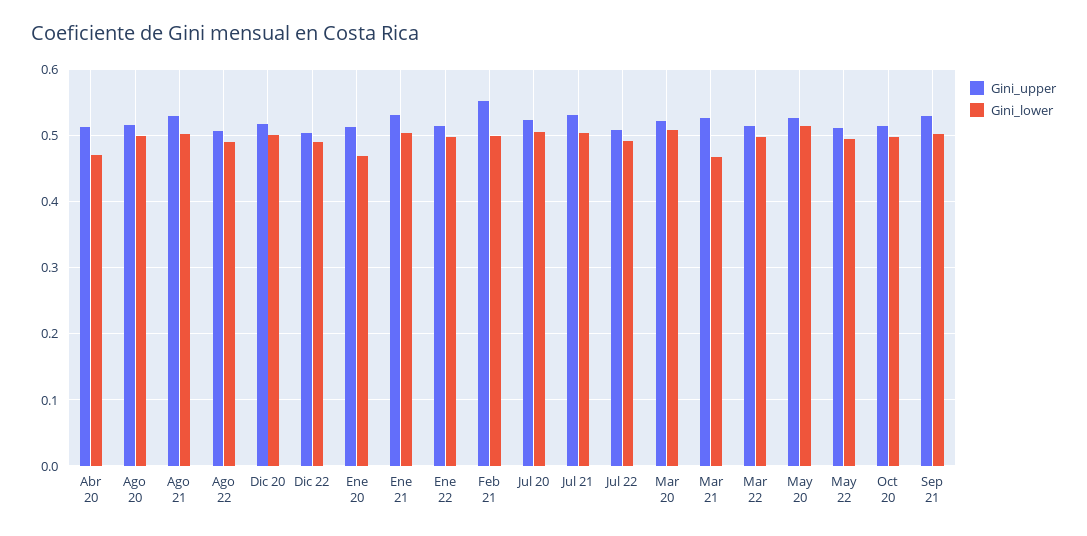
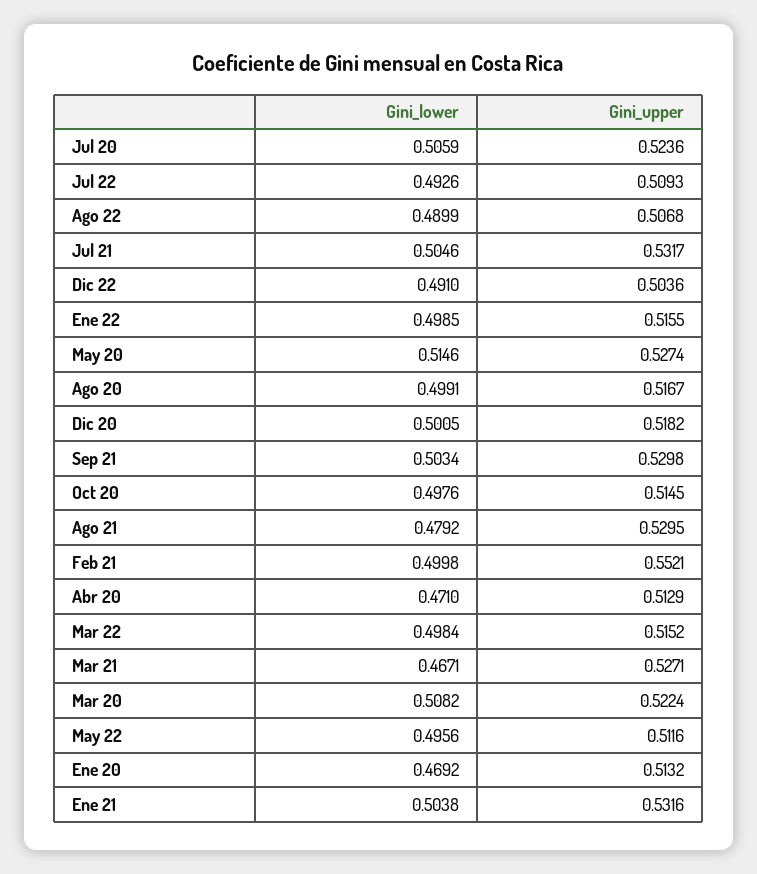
Gini_lower, Ago 21: 0.5 -> 0.4792

